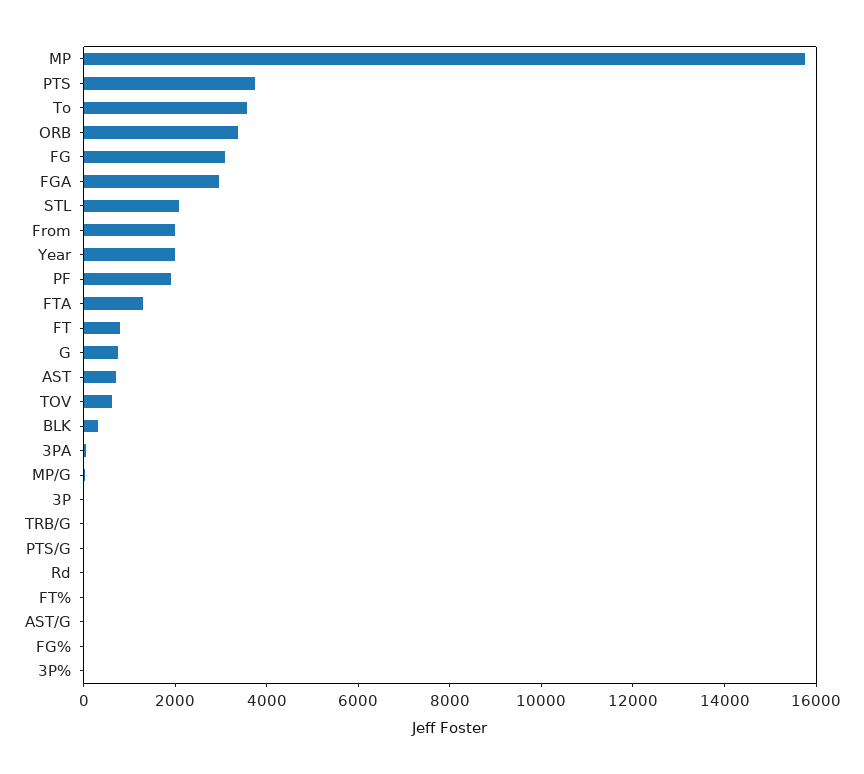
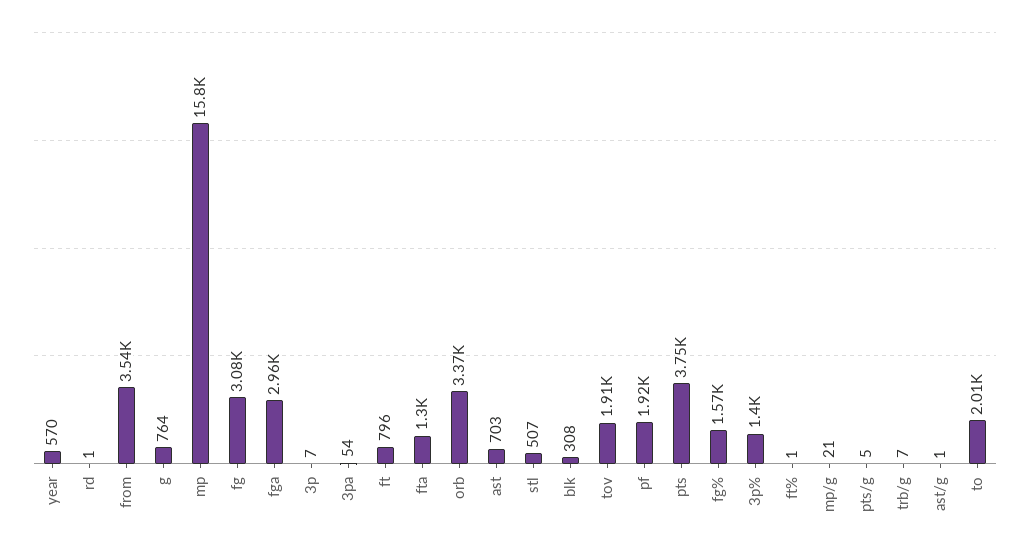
To: 3500 -> 2010
STL: 2000 -> 507
From: 2000 -> 3540
Year: 2000 -> 570
TOV: 500 -> 1910
FG%: 0 -> 1570
3P%: 0 -> 1400

